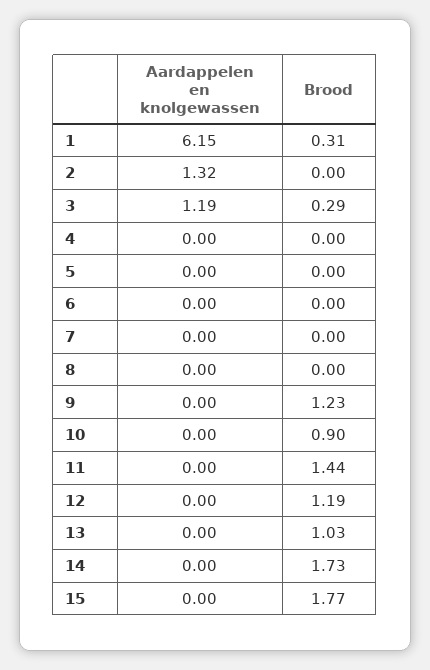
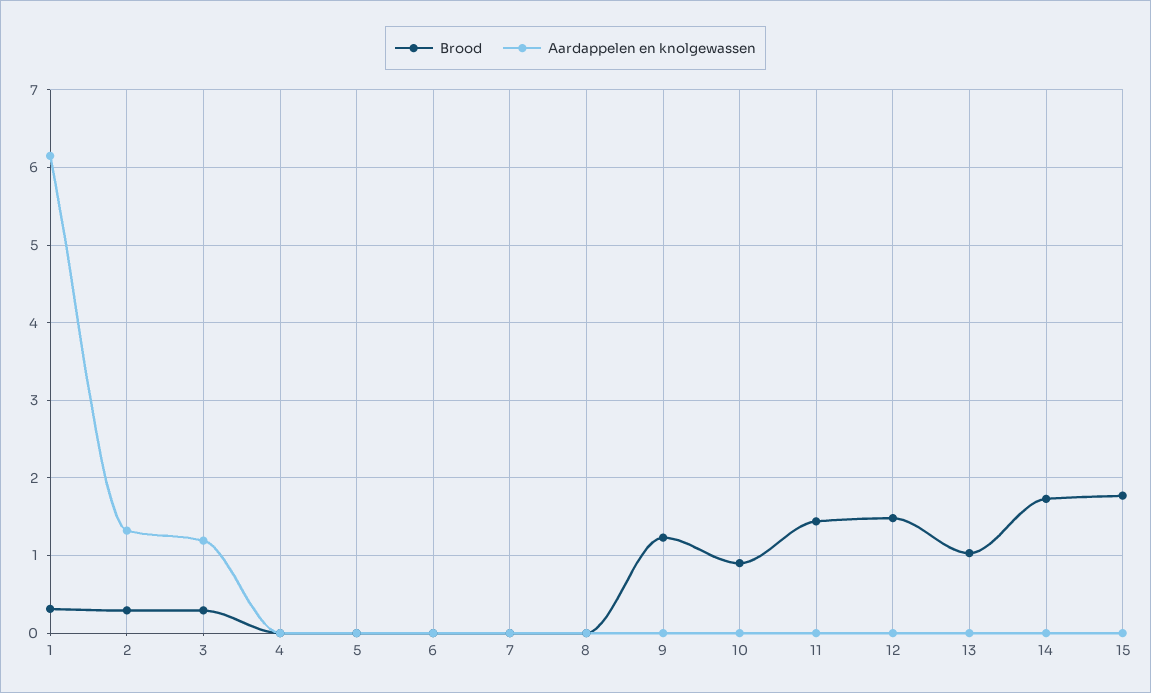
Brood, 2: 0 -> 0.3
Brood, 12: 1.19 -> 1.5

